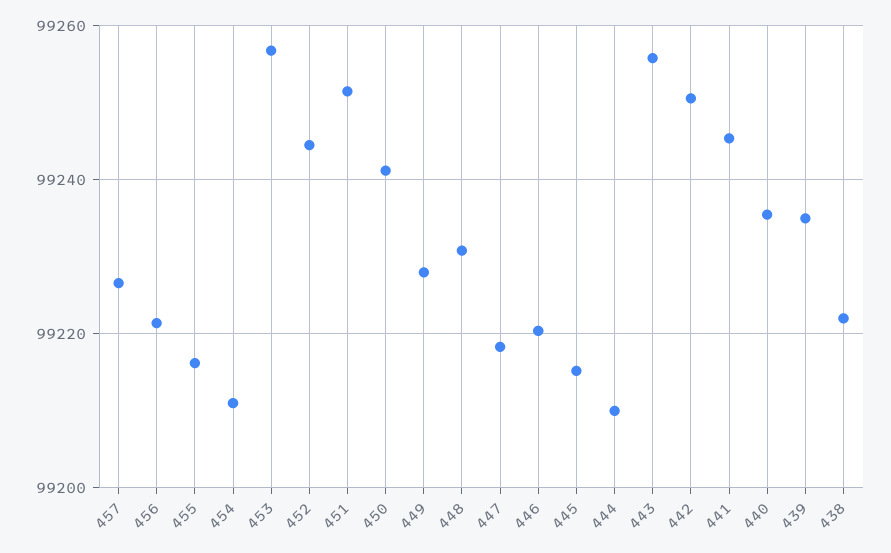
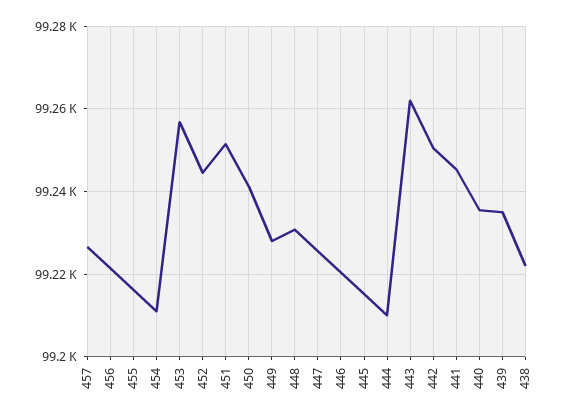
447: 99218 -> 99226
443: 99256 -> 99262

